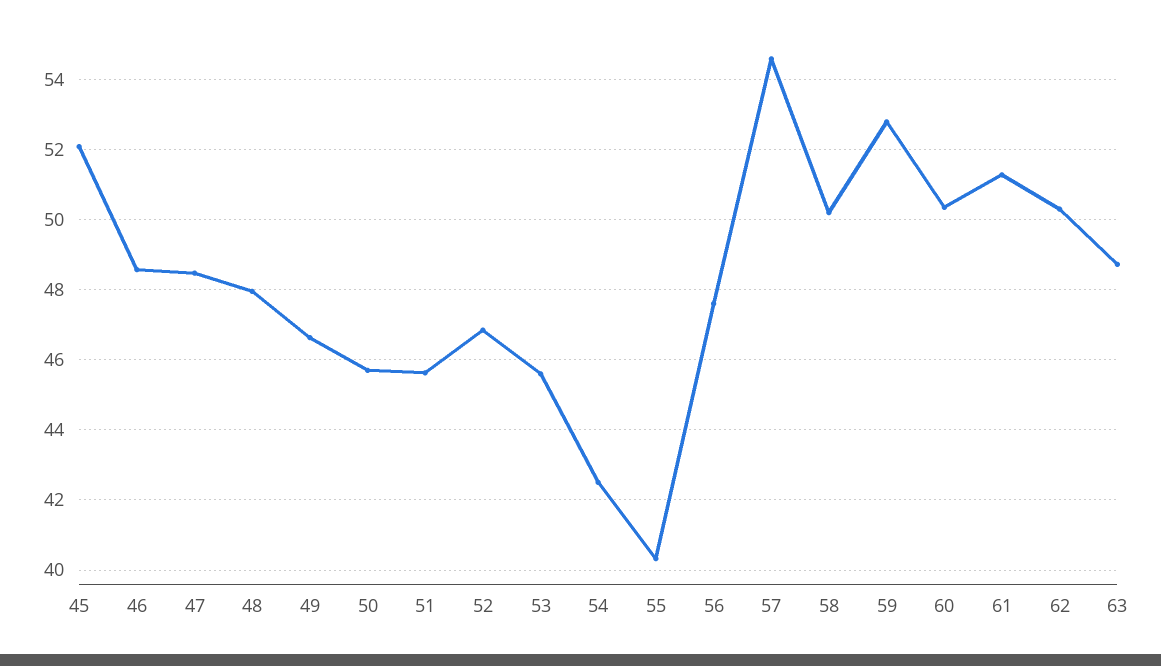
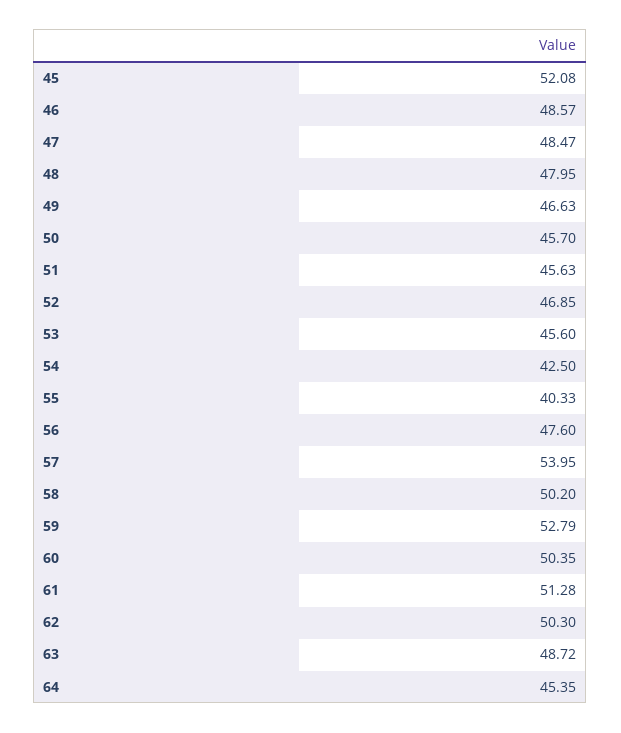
57: 54.6 -> 53.95
64: none -> 45.35

